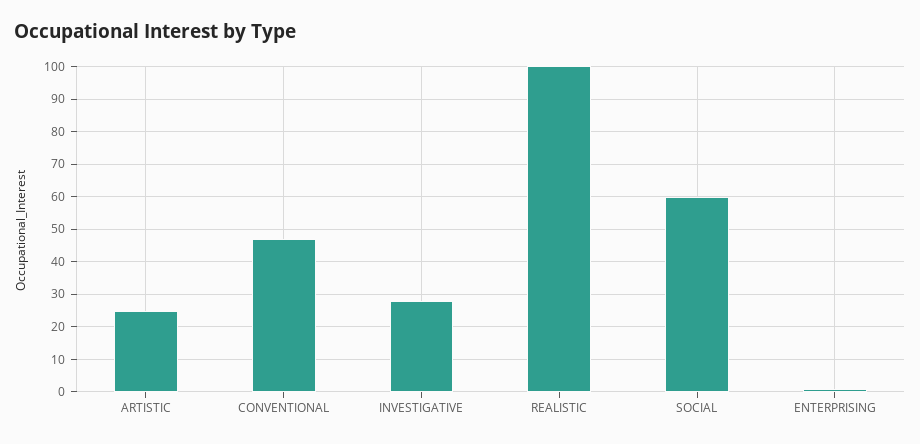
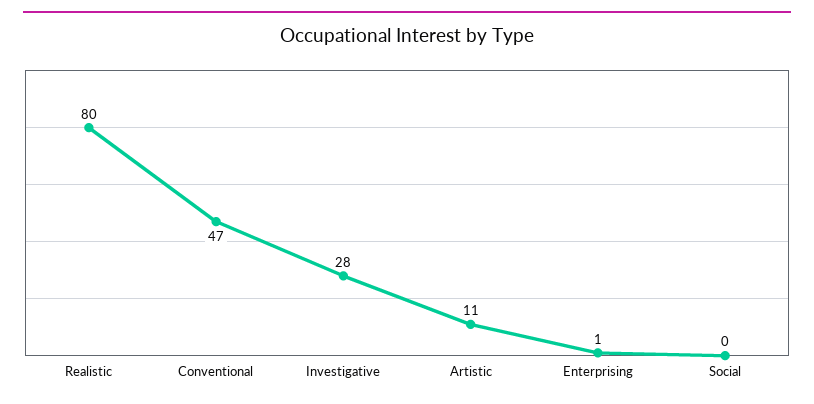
ARTISTIC: 25 -> 11
REALISTIC: 100 -> 80
SOCIAL: 60 -> 0

